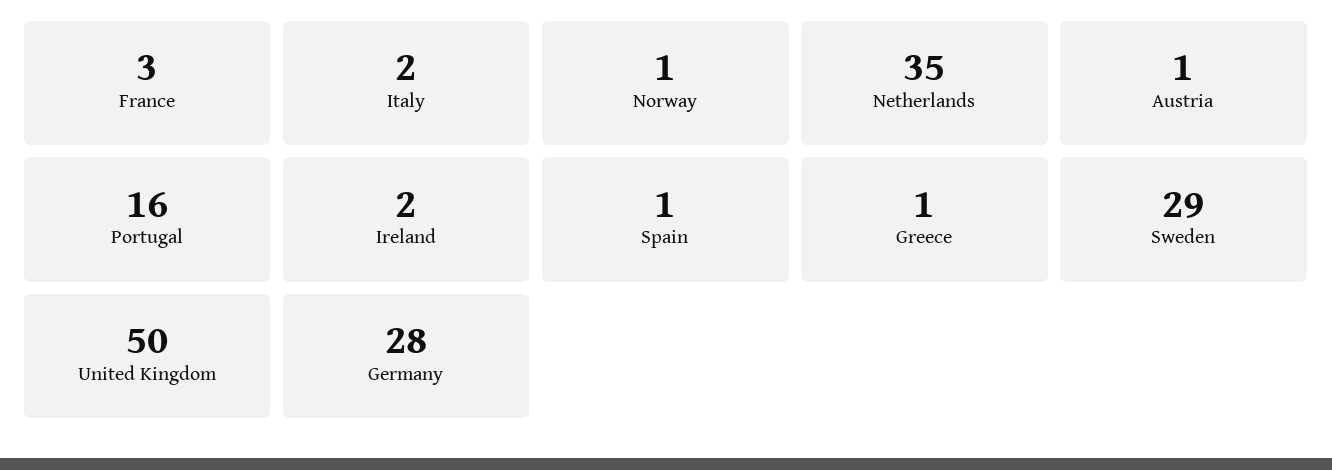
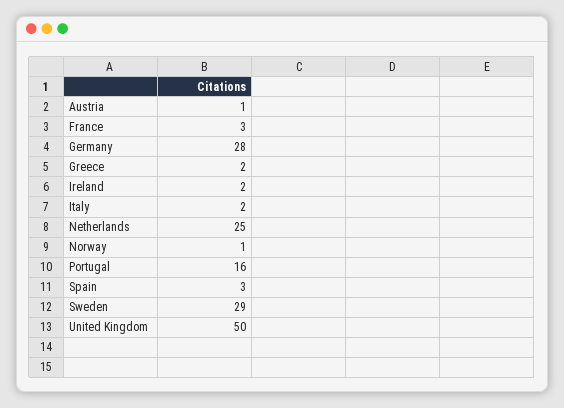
Netherlands: 35 -> 25
Spain: 1 -> 3
Greece: 1 -> 2

